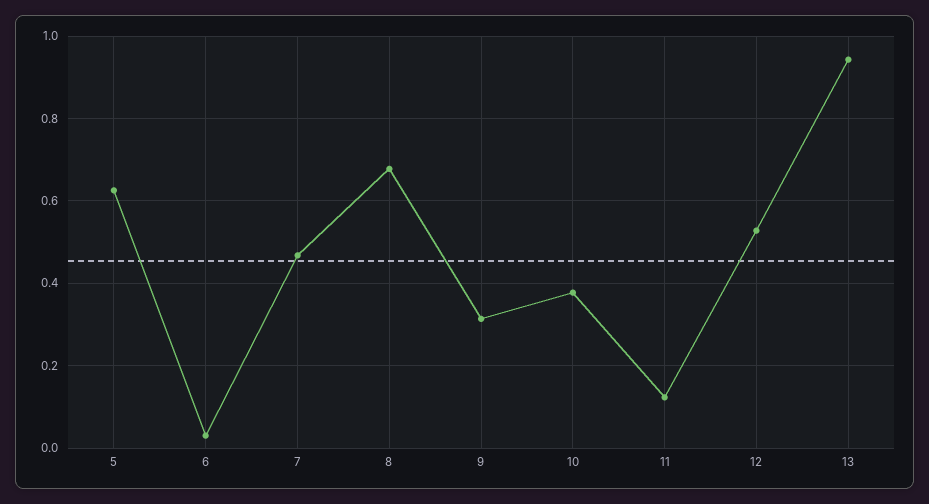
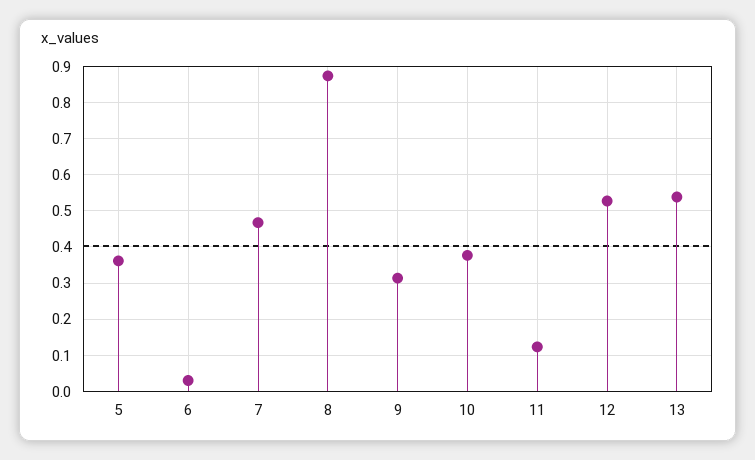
5: 0.62 -> 0.36
8: 0.68 -> 0.88
13: 0.94 -> 0.54

